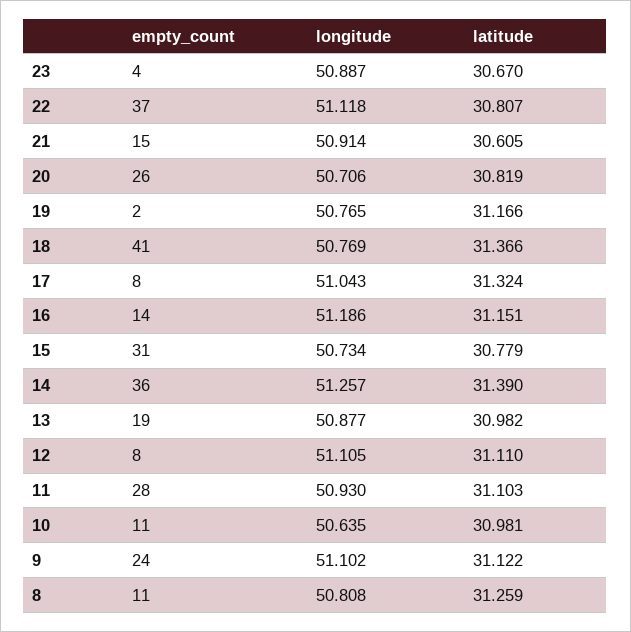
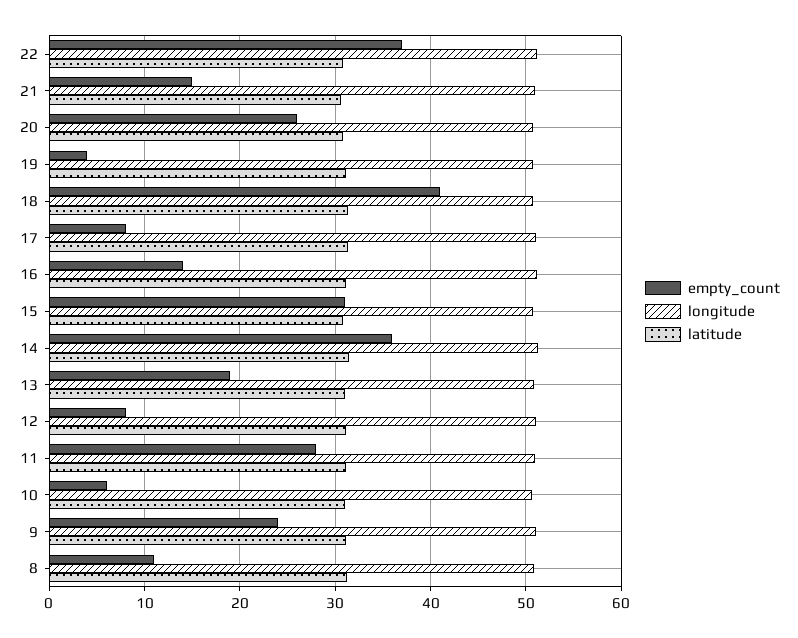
empty_count, 23: 4 -> none
longitude, 23: 50.887 -> none
latitude, 23: 30.67 -> none
empty_count, 19: 2 -> 4
empty_count, 10: 11 -> 6

